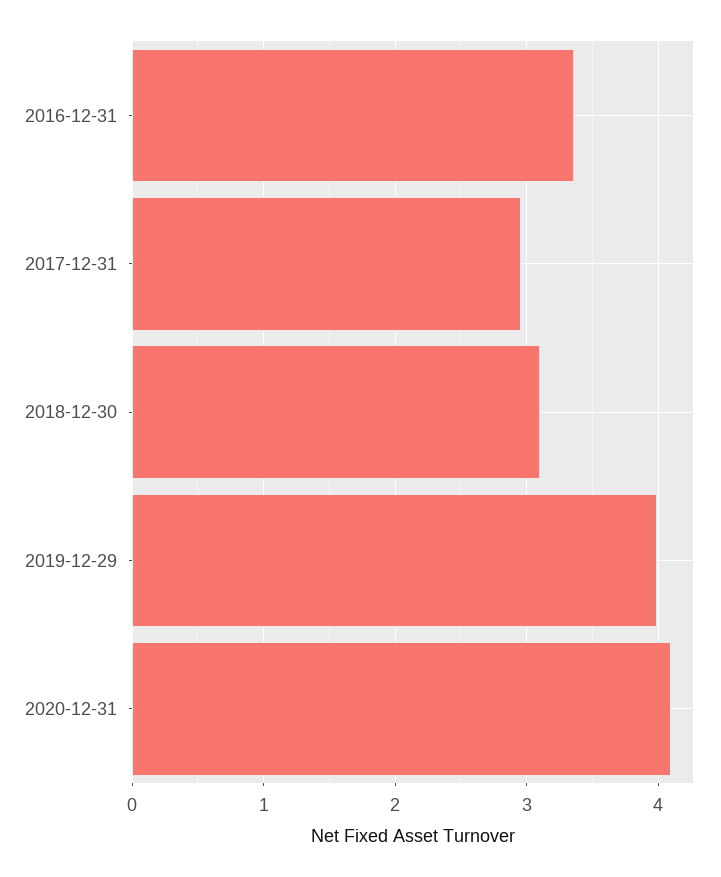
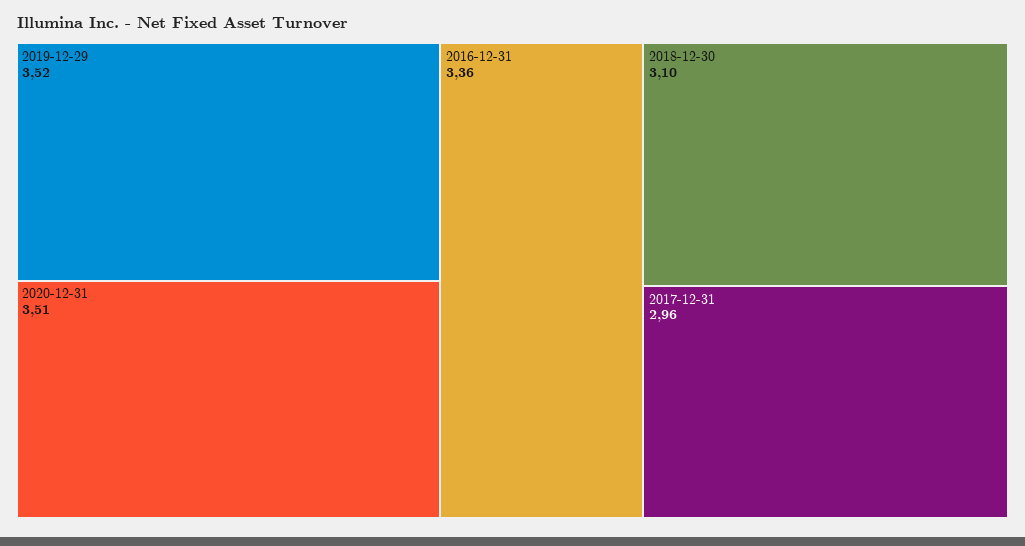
2019-12-29: 4 -> 3.52
2020-12-31: 4.1 -> 3.51

